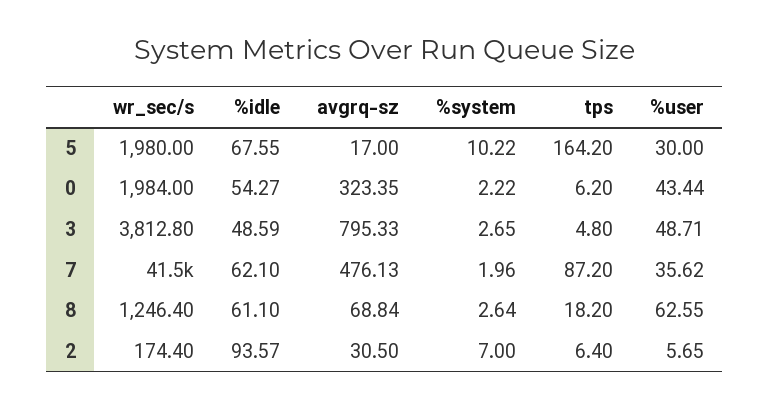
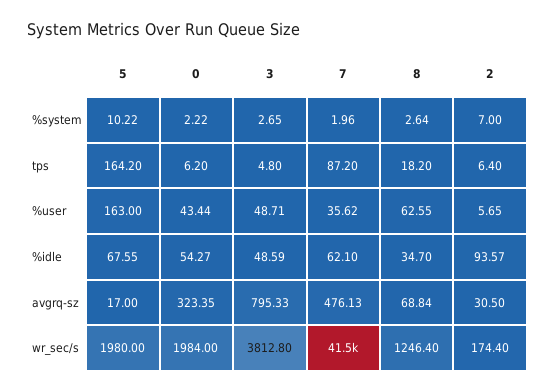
%user, 5: 30 -> 163
%idle, 8: 61.1 -> 34.7

